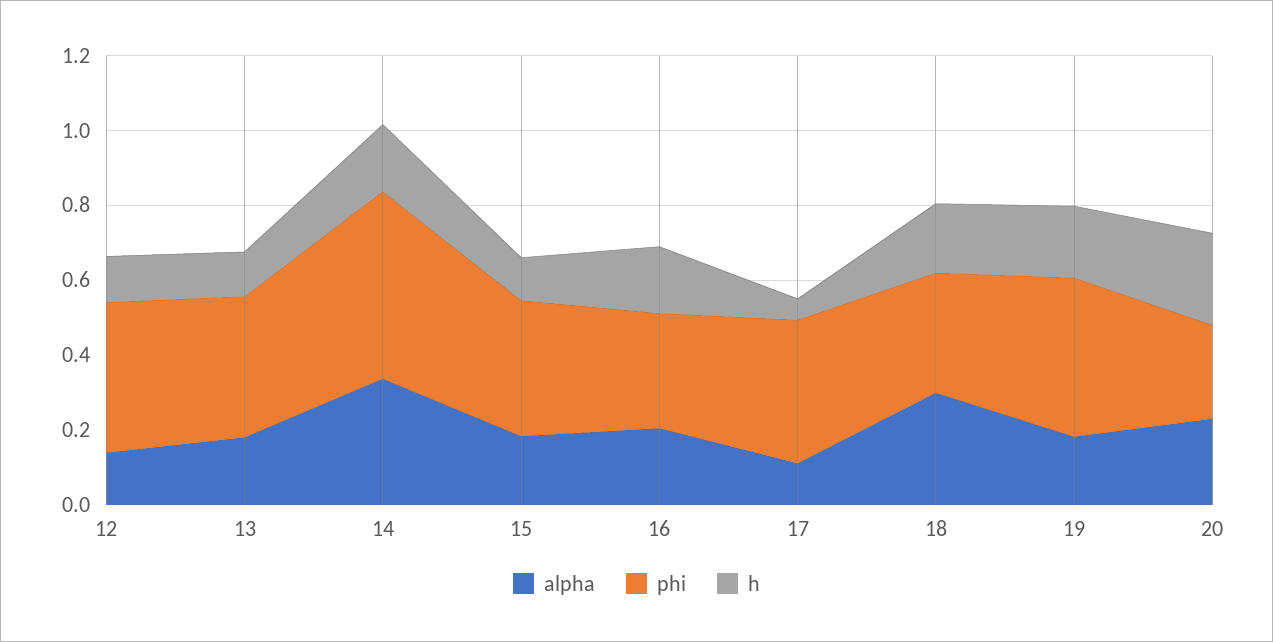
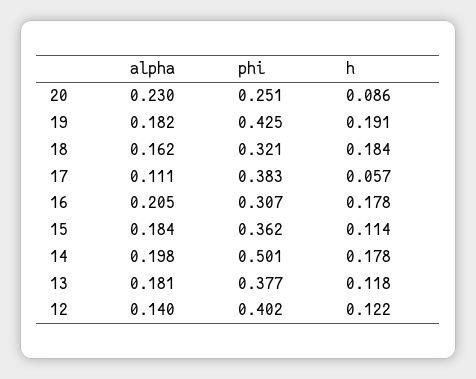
alpha, 14: 0.35 -> 0.198
alpha, 18: 0.3 -> 0.162
h, 20: 0.25 -> 0.086

